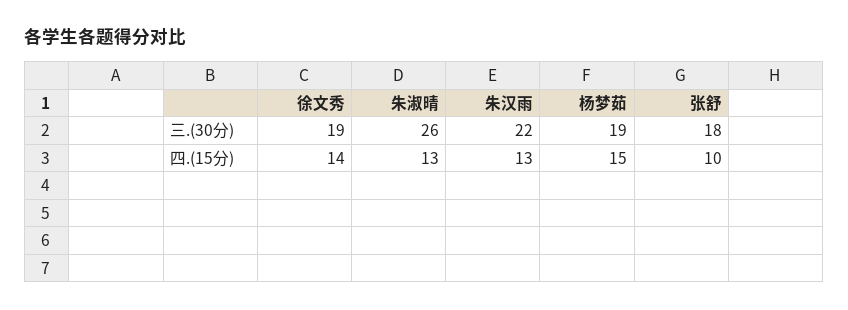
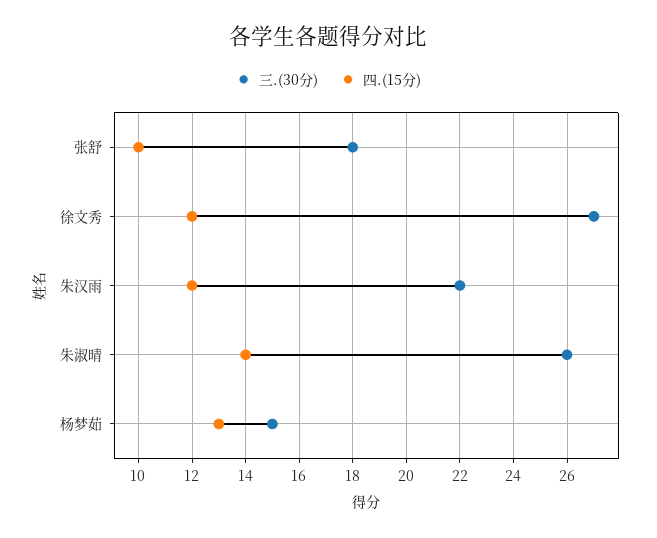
三.(30分), 徐文秀: 19 -> 27
三.(30分), 杨梦茹: 19 -> 15
四.(15分), 徐文秀: 14 -> 12
四.(15分), 朱淑晴: 13 -> 14
四.(15分), 朱汉雨: 13 -> 12
四.(15分), 杨梦茹: 15 -> 13

